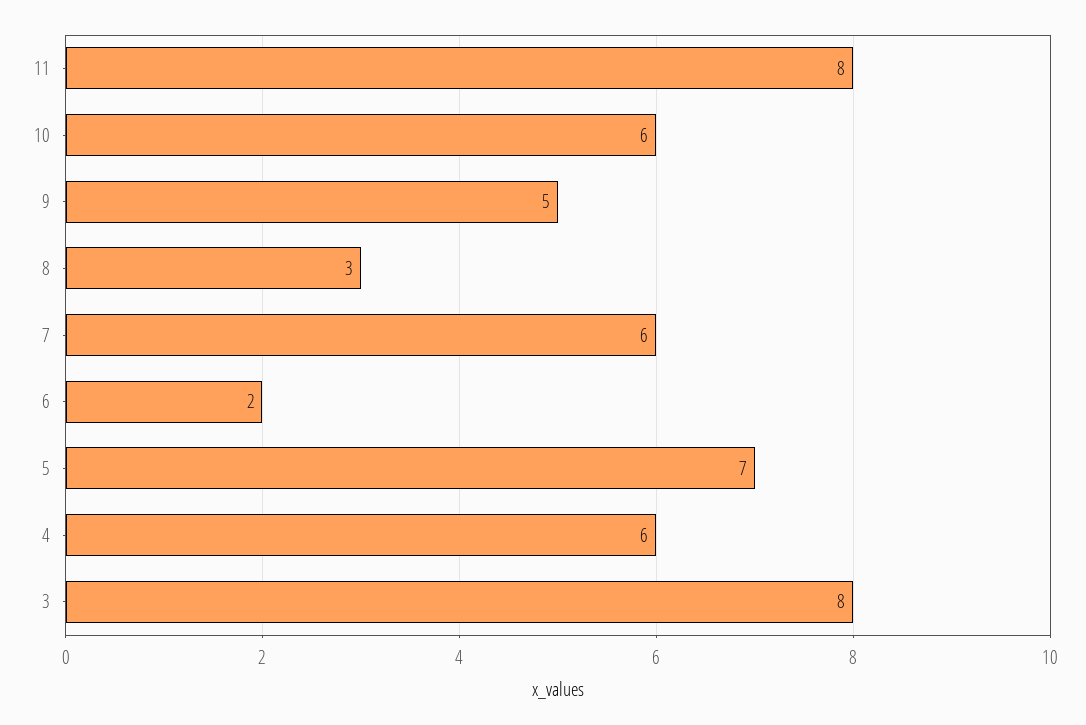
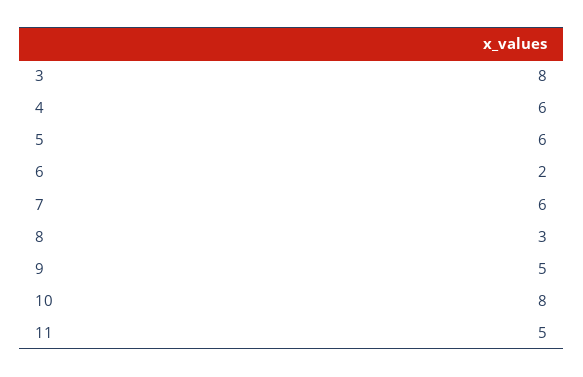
11: 8 -> 5
10: 6 -> 8
5: 7 -> 6

